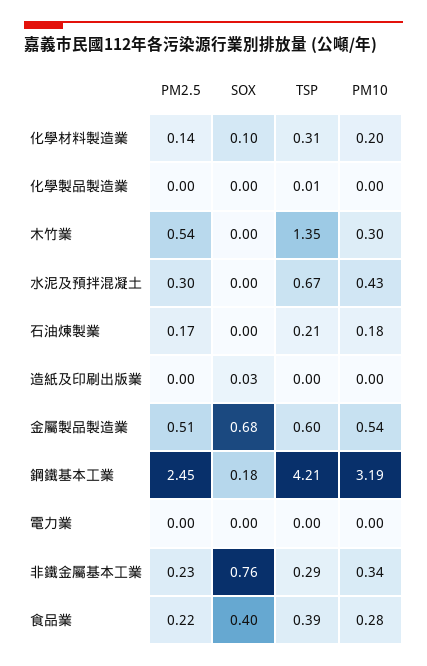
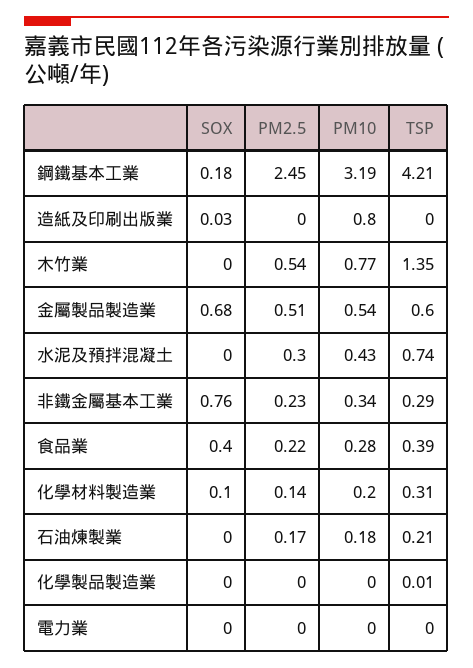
PM10, 木竹業: 0.3 -> 0.77
TSP, 水泥及預拌混凝土: 0.67 -> 0.74
PM10, 造紙及印刷出版業: 0 -> 0.8

